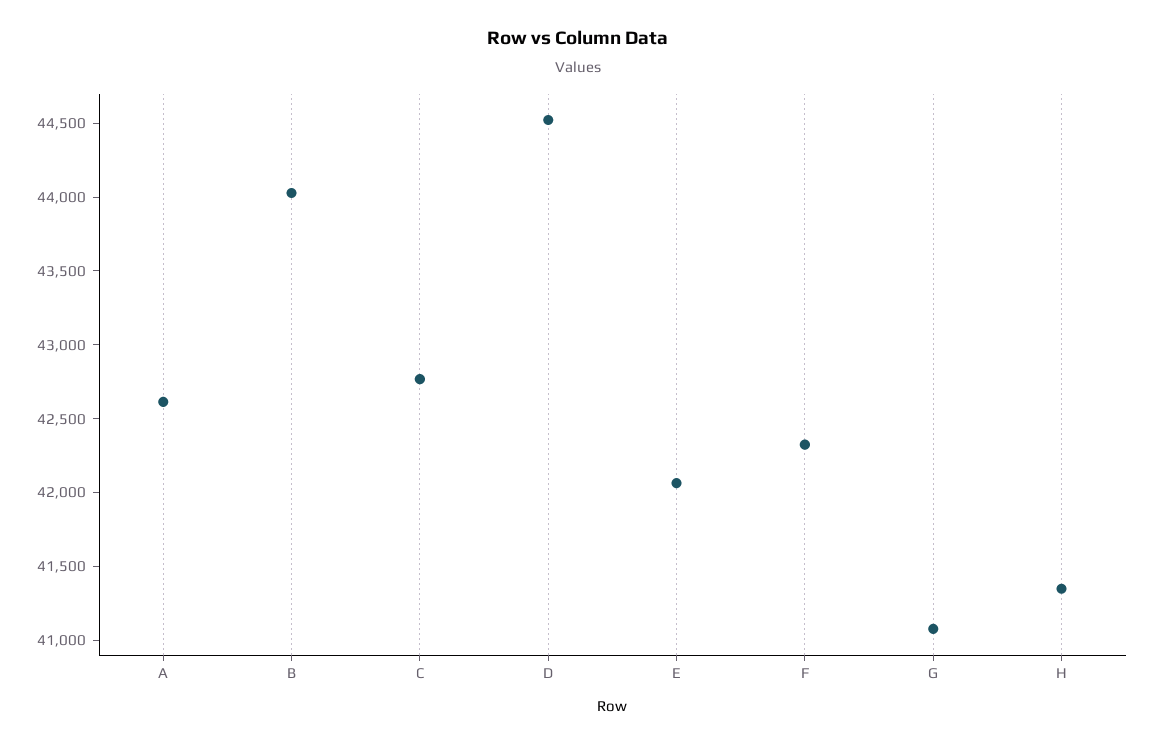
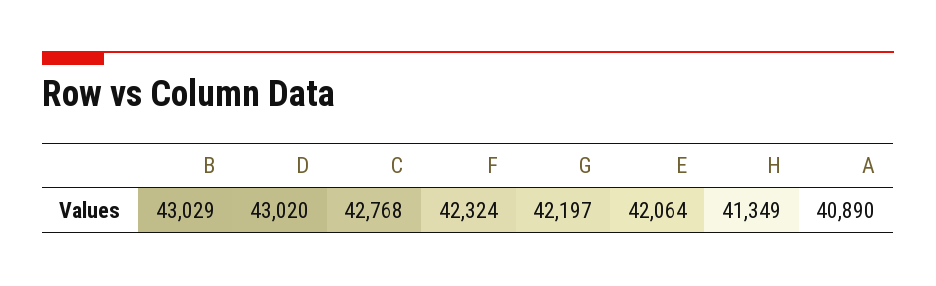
A: 42600 -> 40890
B: 44000 -> 43029
D: 44500 -> 43020
G: 41100 -> 42197

